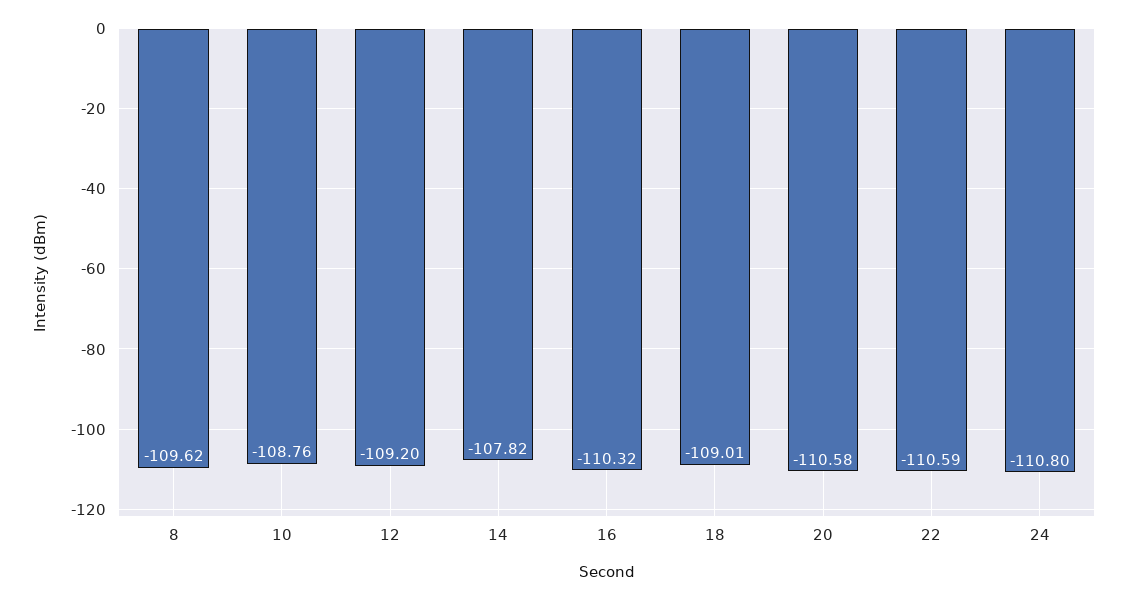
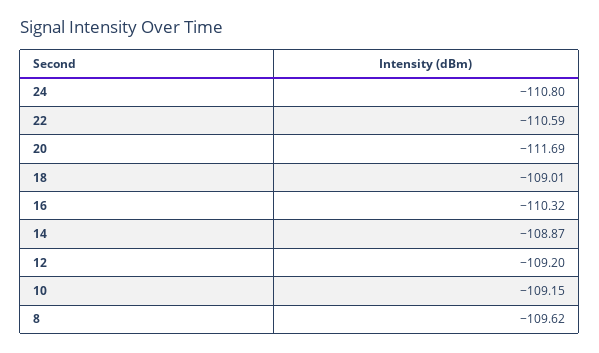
10: -108.76 -> -109.15
14: -107.82 -> -108.87
20: -110.58 -> -111.69

